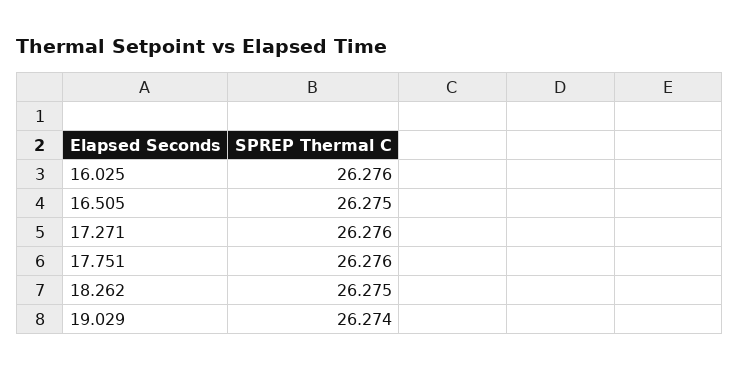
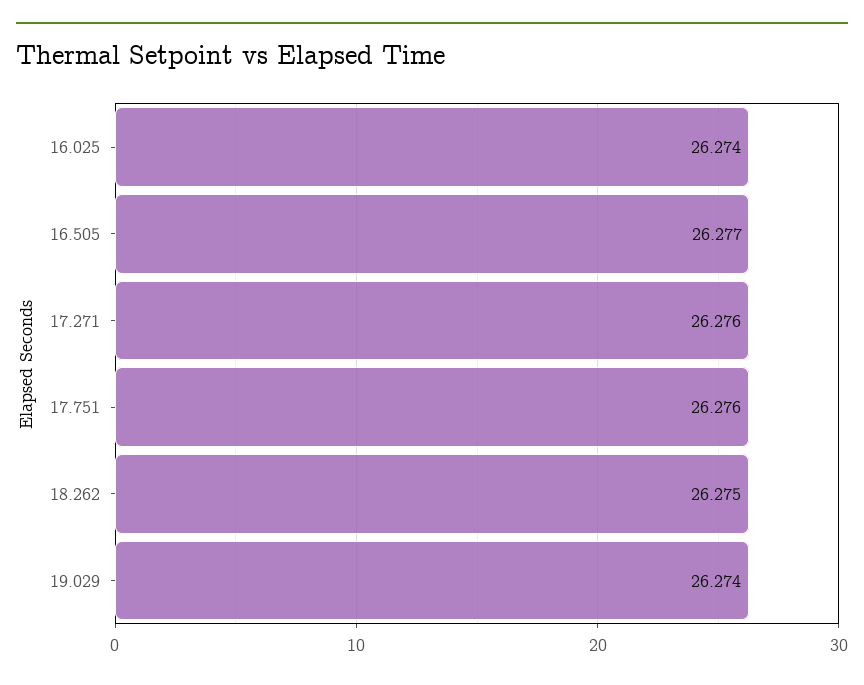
16.025: 26.276 -> 26.274
16.505: 26.275 -> 26.277

